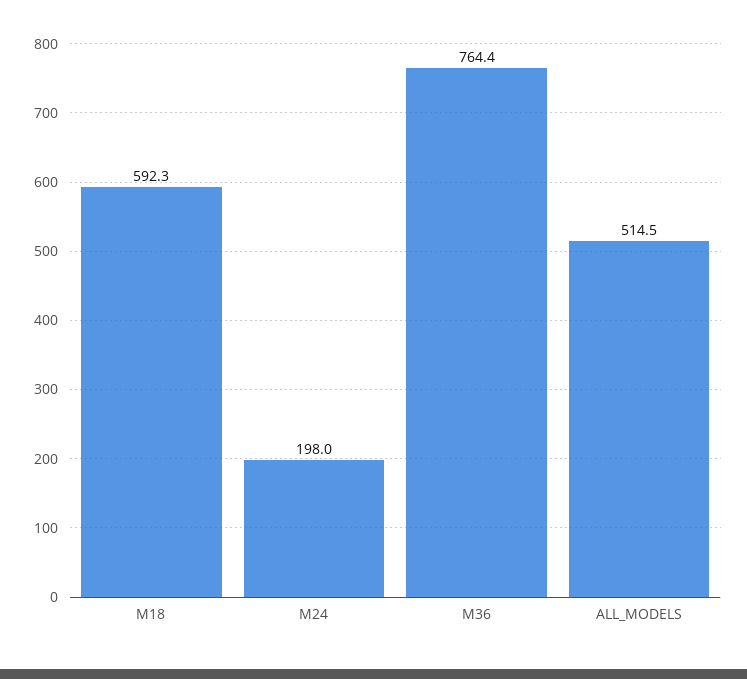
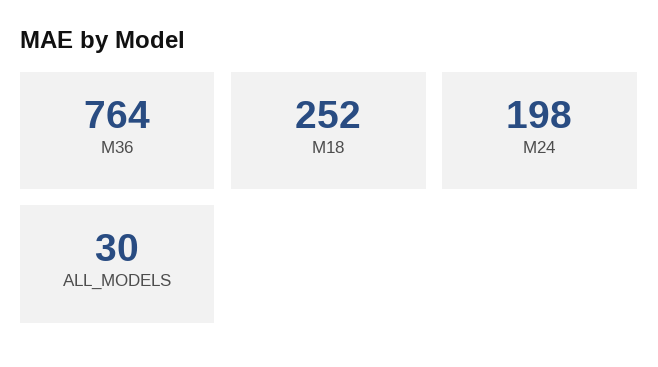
M18: 592.3 -> 252
ALL_MODELS: 514.5 -> 30

